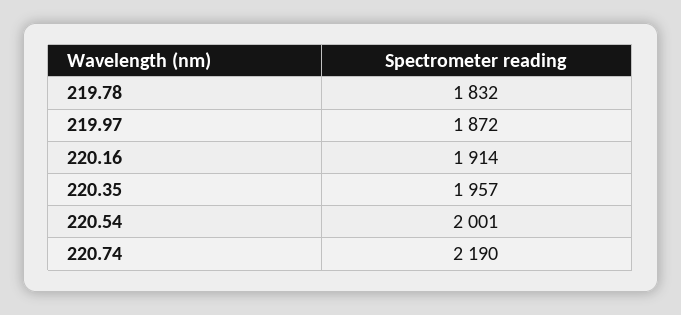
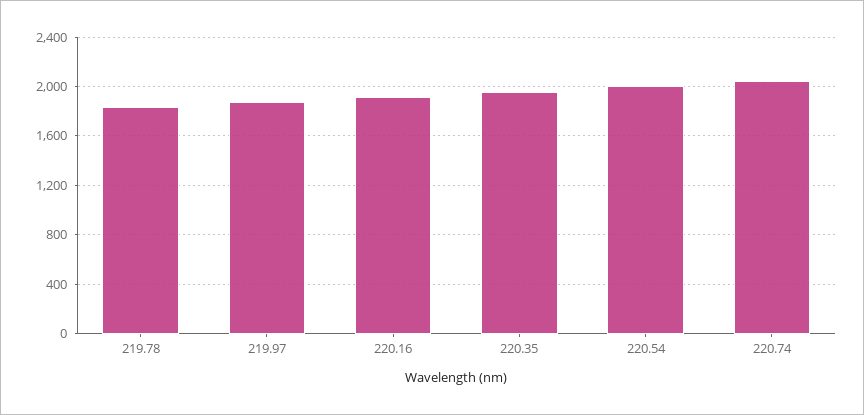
220.74: 2190 -> 2050

